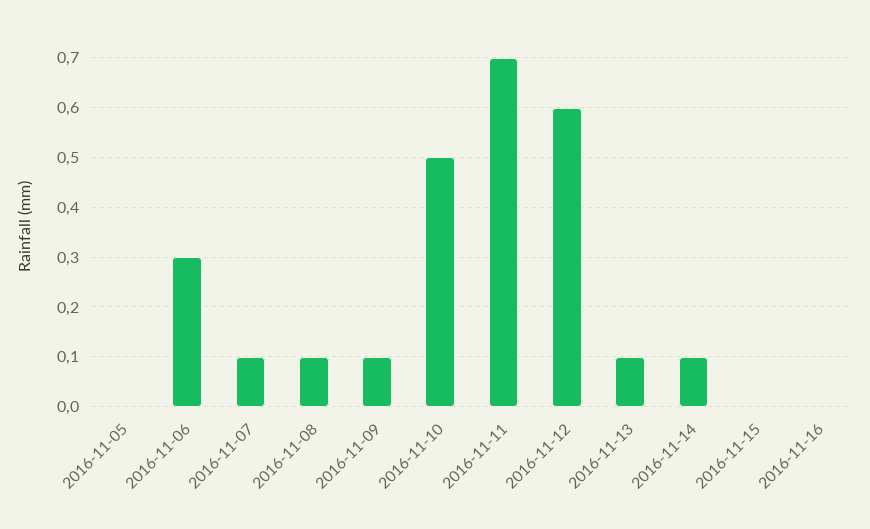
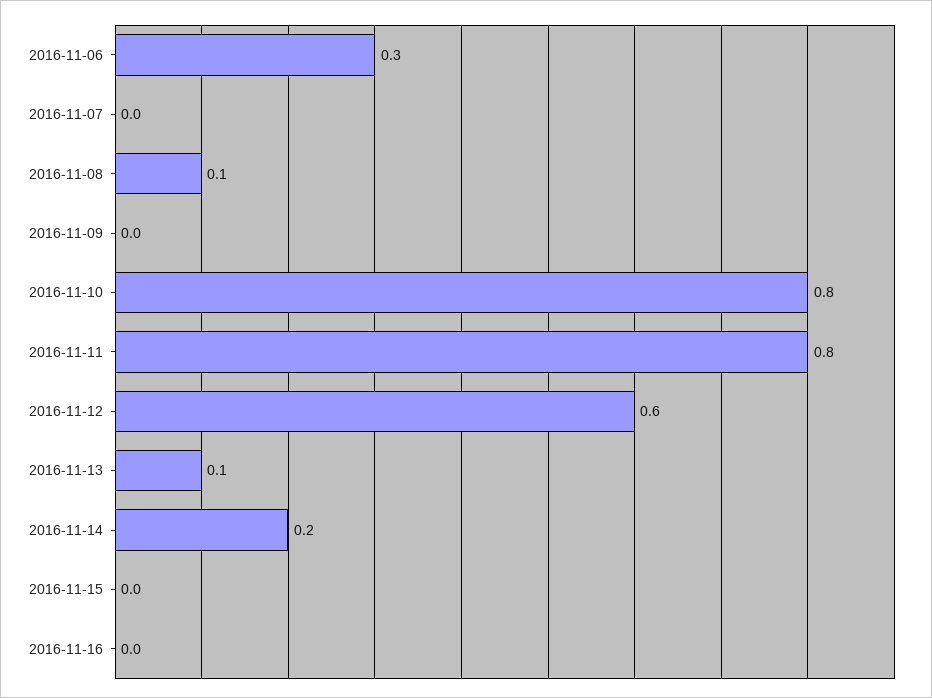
2016-11-05: 0 -> none
2016-11-07: 0.1 -> 0
2016-11-09: 0.1 -> 0
2016-11-10: 0.5 -> 0.8
2016-11-11: 0.7 -> 0.8
2016-11-14: 0.1 -> 0.2

